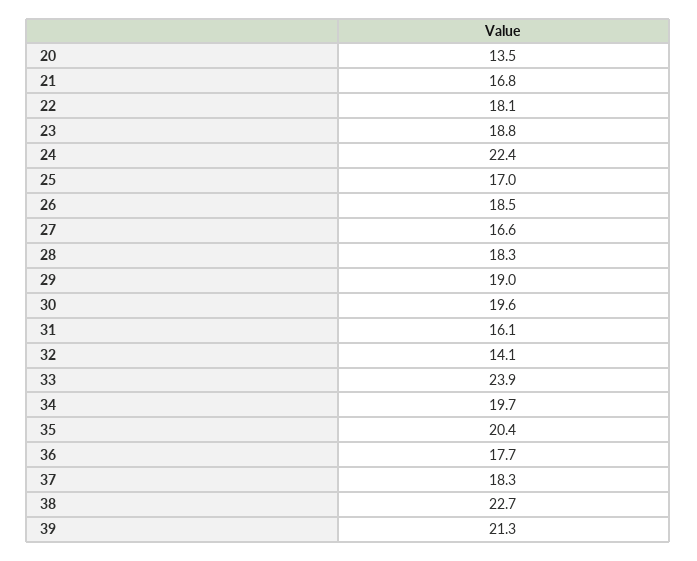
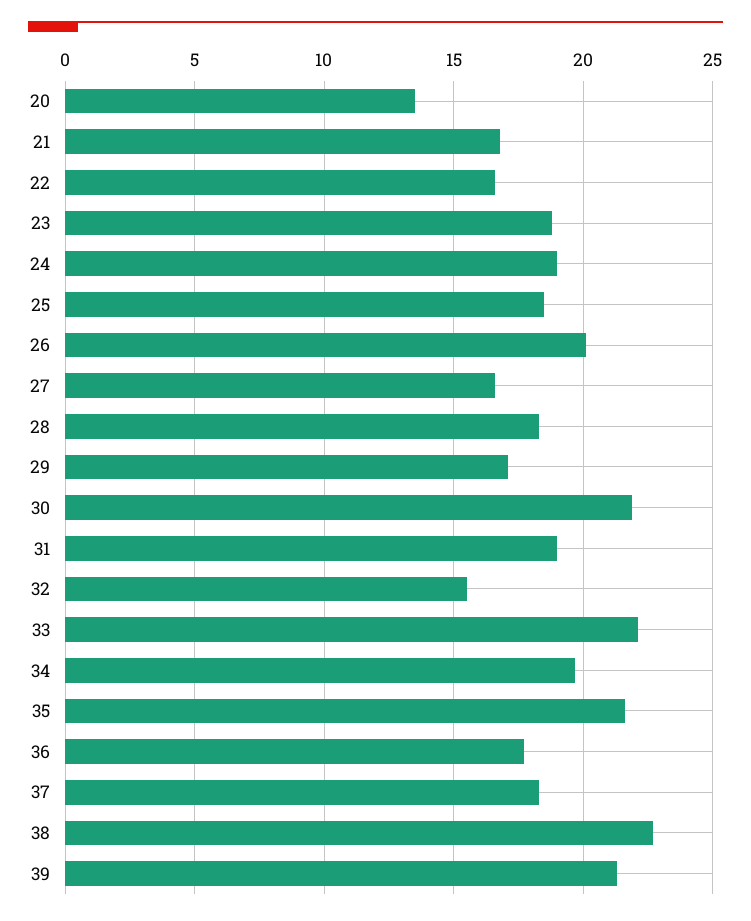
22: 18.1 -> 16.5
24: 22.4 -> 19
25: 17 -> 18.5
26: 18.5 -> 20
29: 19 -> 17
30: 19.6 -> 22
31: 16.1 -> 19
32: 14.1 -> 15.5
33: 23.9 -> 22
35: 20.4 -> 21.5

